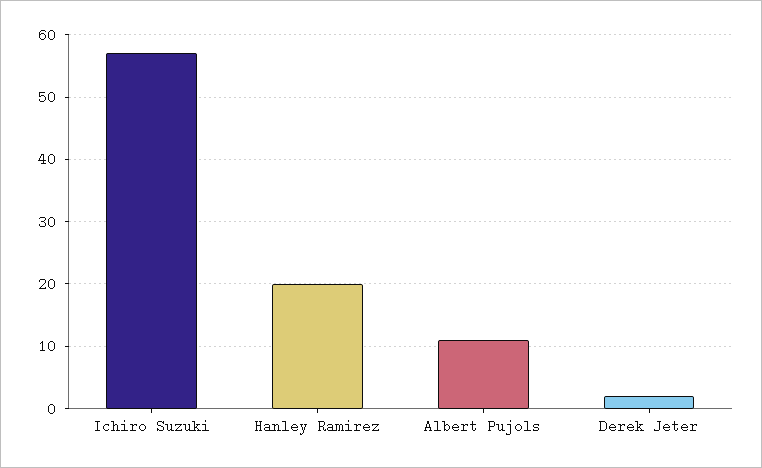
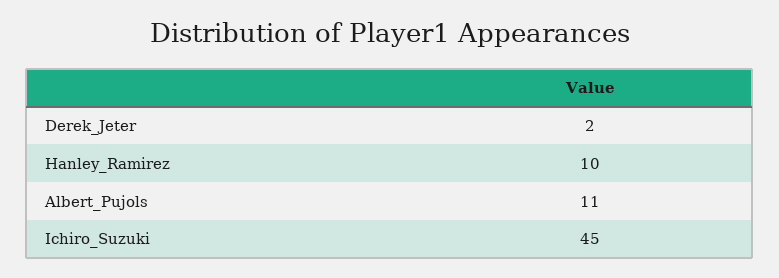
Ichiro Suzuki: 57 -> 45
Hanley Ramirez: 20 -> 10

